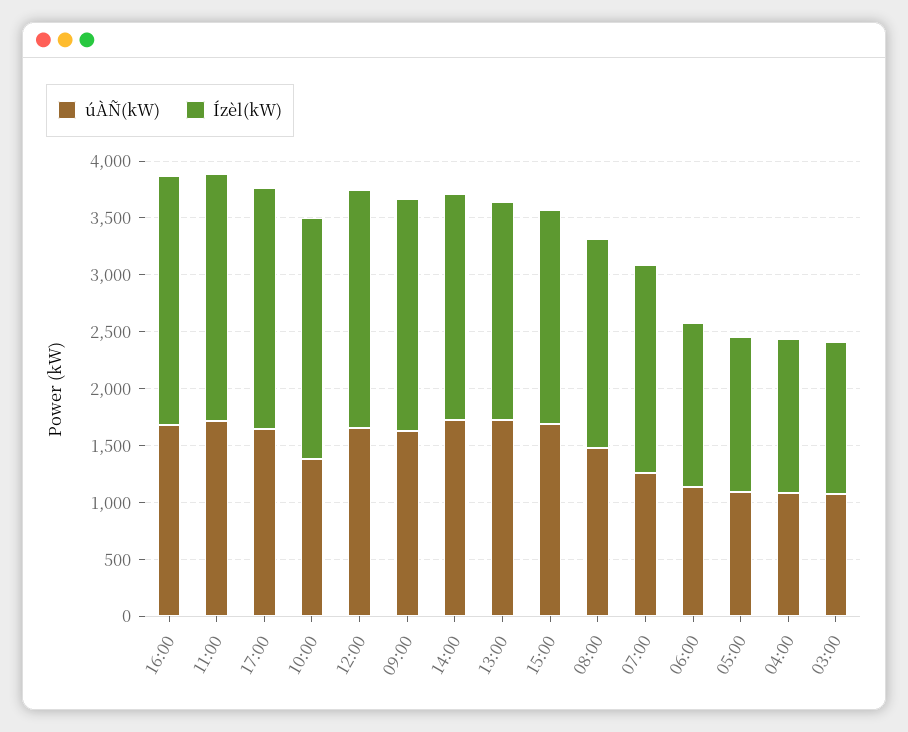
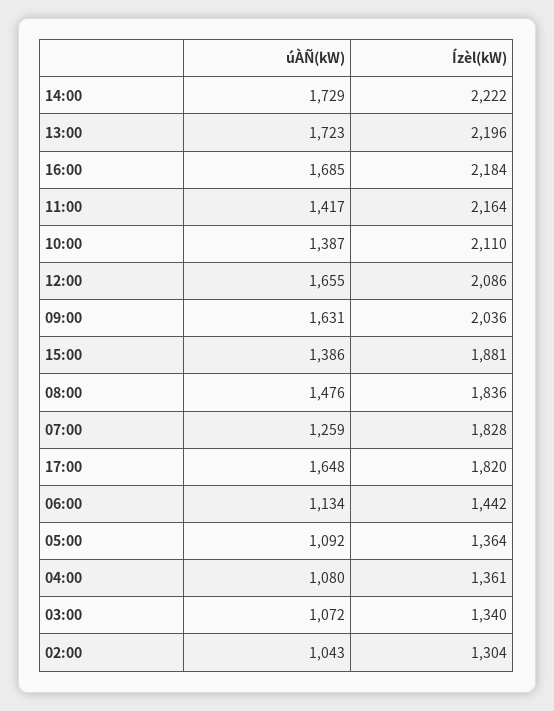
úÀÑ(kW), 11:00: 1700 -> 1417
Ízèl(kW), 17:00: 2100 -> 1820
Ízèl(kW), 14:00: 2000 -> 2222
Ízèl(kW), 13:00: 1900 -> 2196
úÀÑ(kW), 15:00: 1700 -> 1386
úÀÑ(kW), 02:00: none -> 1043
Ízèl(kW), 02:00: none -> 1304

